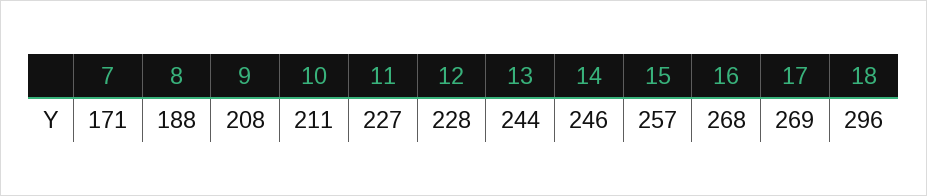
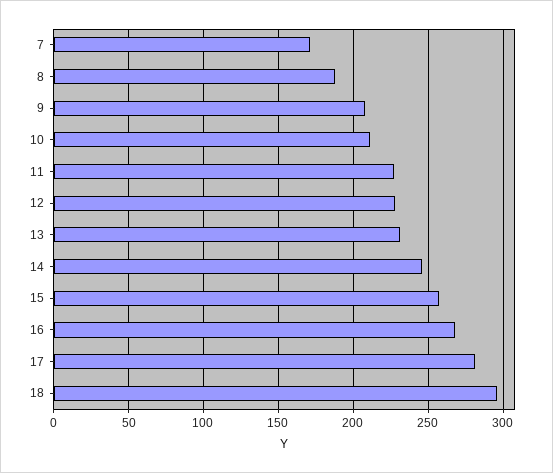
13: 244 -> 230
17: 269 -> 280

